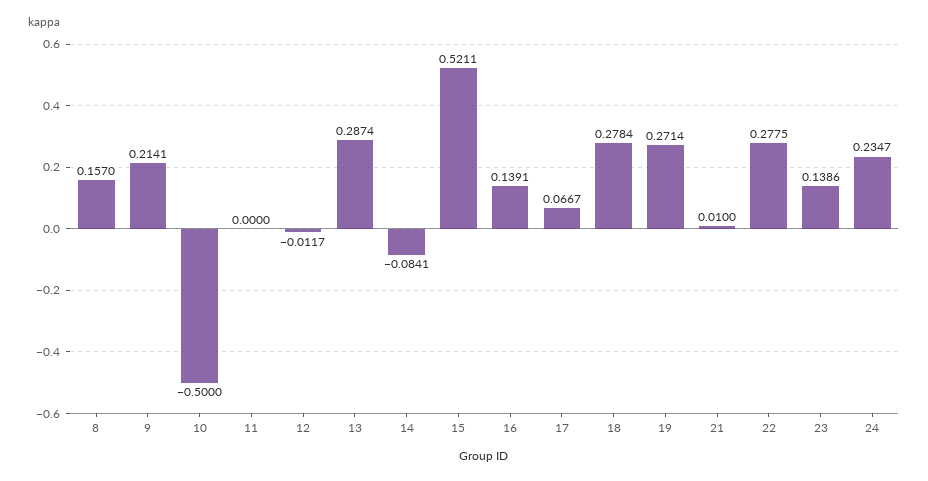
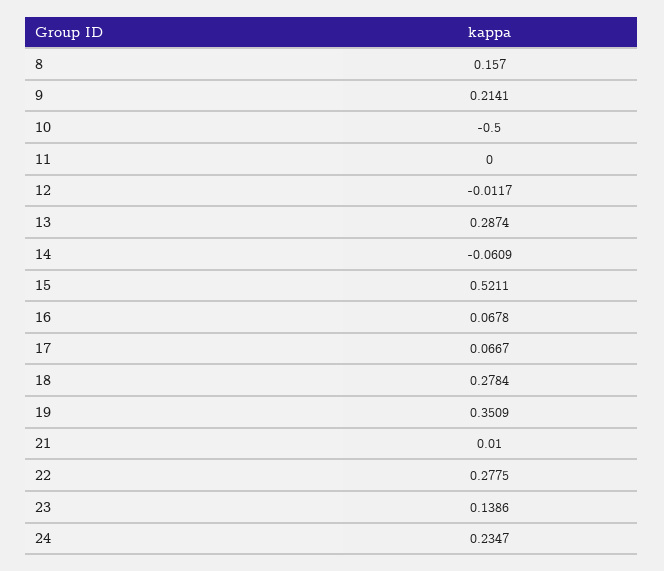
14: -0.0841 -> -0.0609
16: 0.1391 -> 0.0678
19: 0.2714 -> 0.3509

